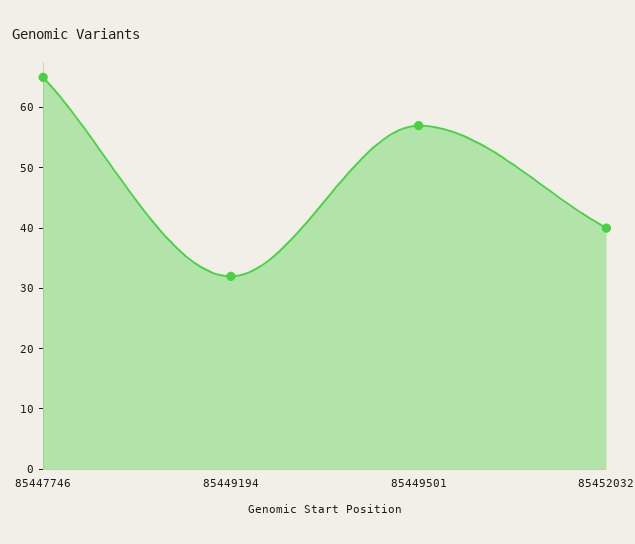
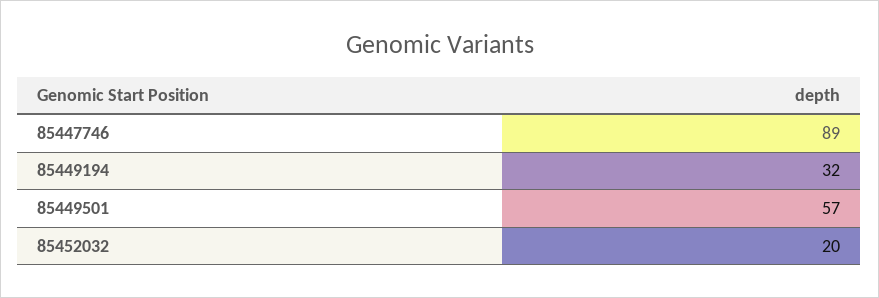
85447746: 65 -> 89
85452032: 40 -> 20

